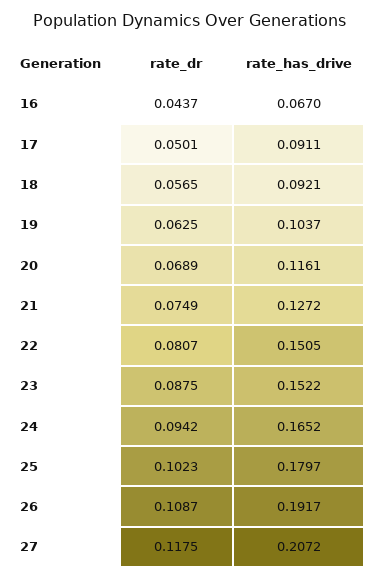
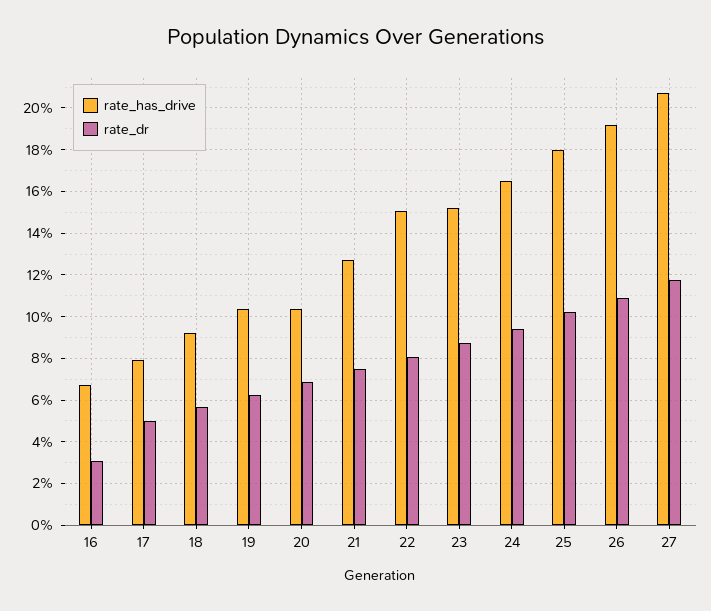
rate_dr, 16: 0.0437 -> 0.03
rate_has_drive, 17: 0.0911 -> 0.08
rate_has_drive, 20: 0.1161 -> 0.105

